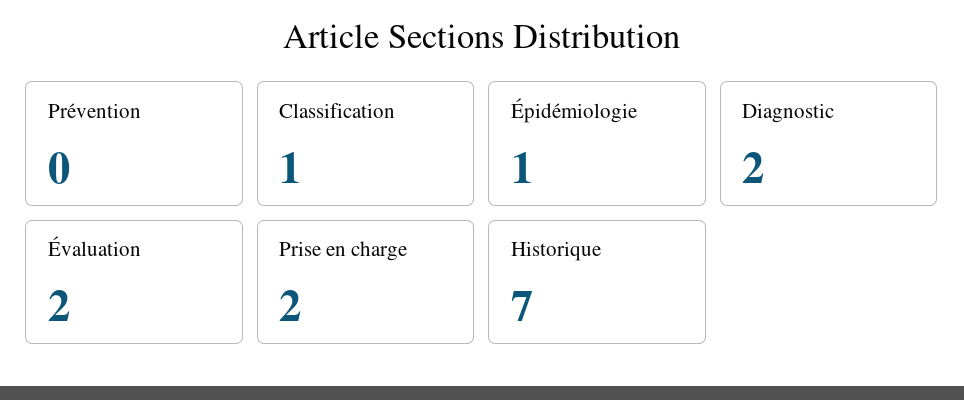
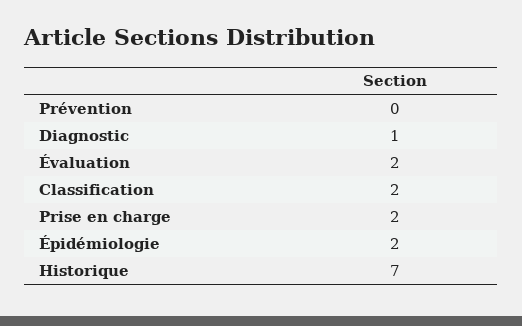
Classification: 1 -> 2
Épidémiologie: 1 -> 2
Diagnostic: 2 -> 1

